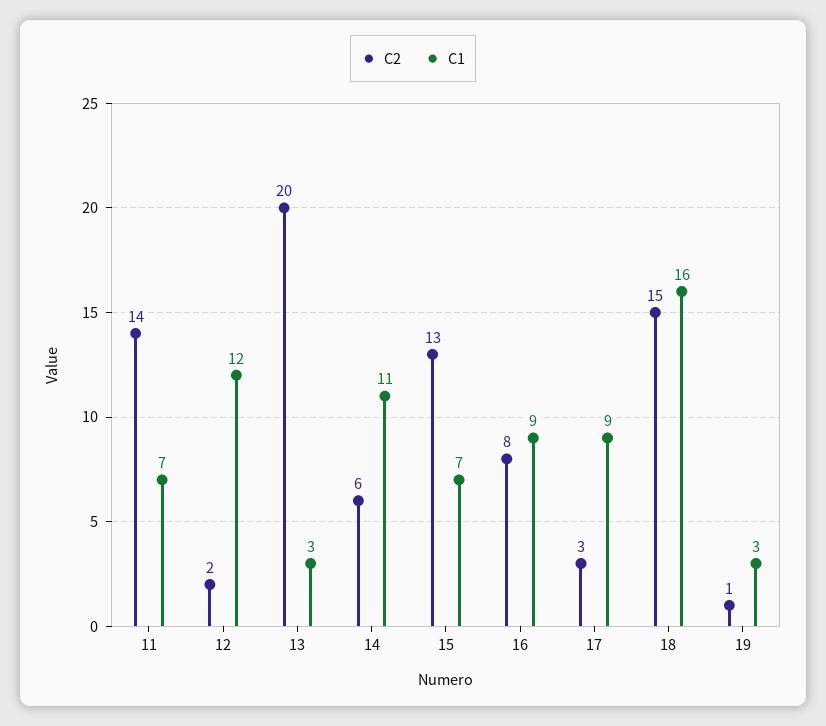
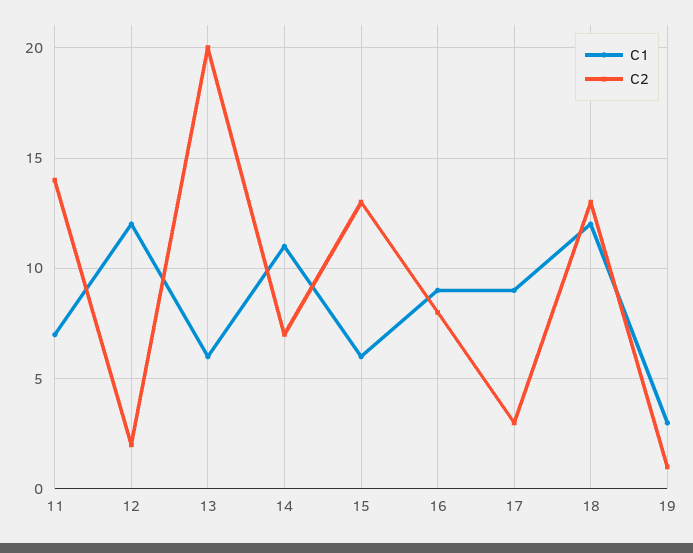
C1, 13: 3 -> 6
C2, 14: 6 -> 7
C1, 15: 7 -> 6
C2, 18: 15 -> 13
C1, 18: 16 -> 12

